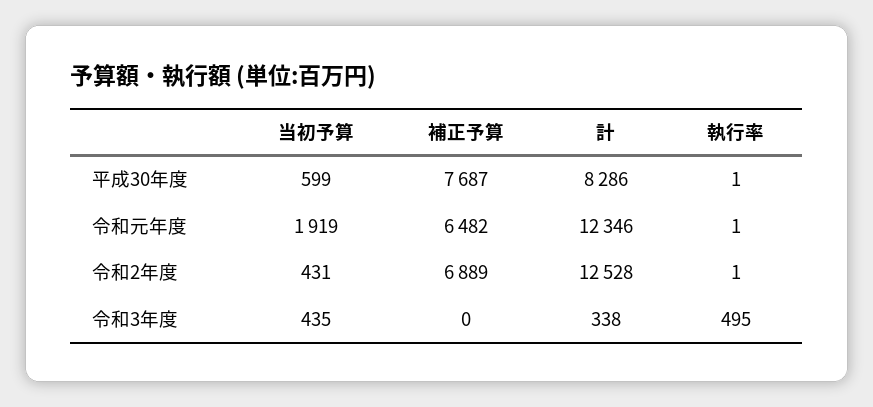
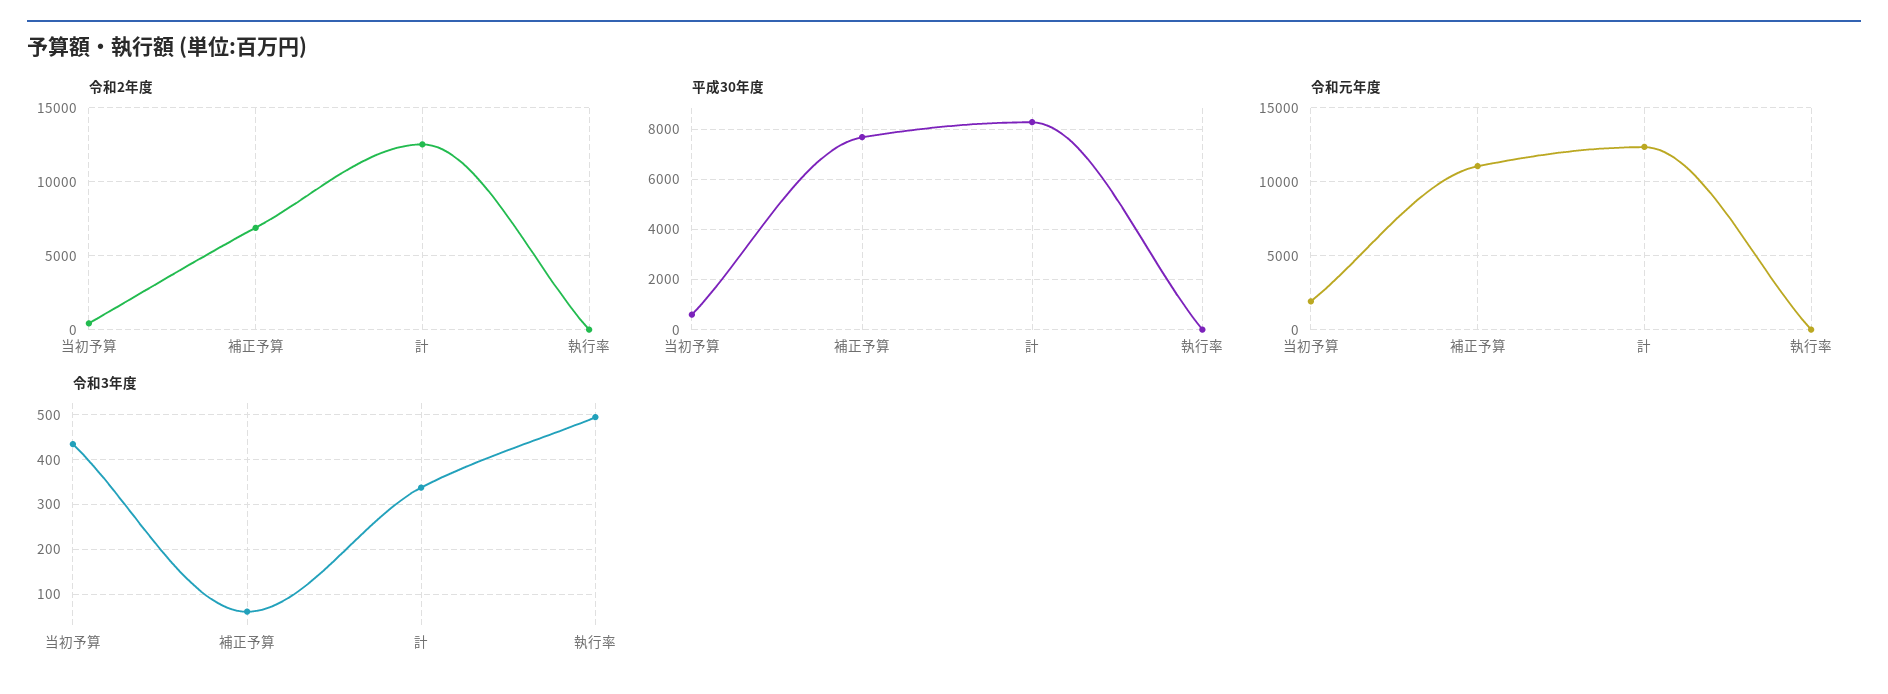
令和元年度, 補正予算: 6482 -> 11000
令和3年度, 補正予算: 0 -> 60

